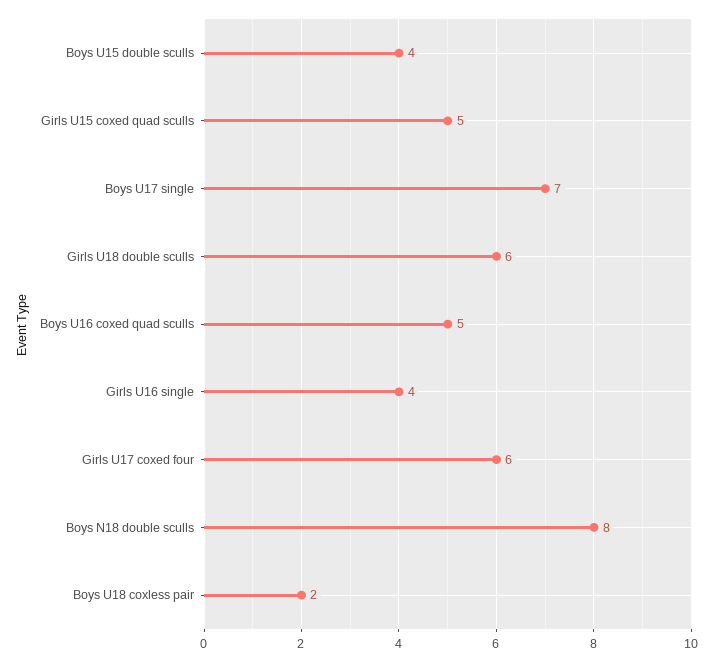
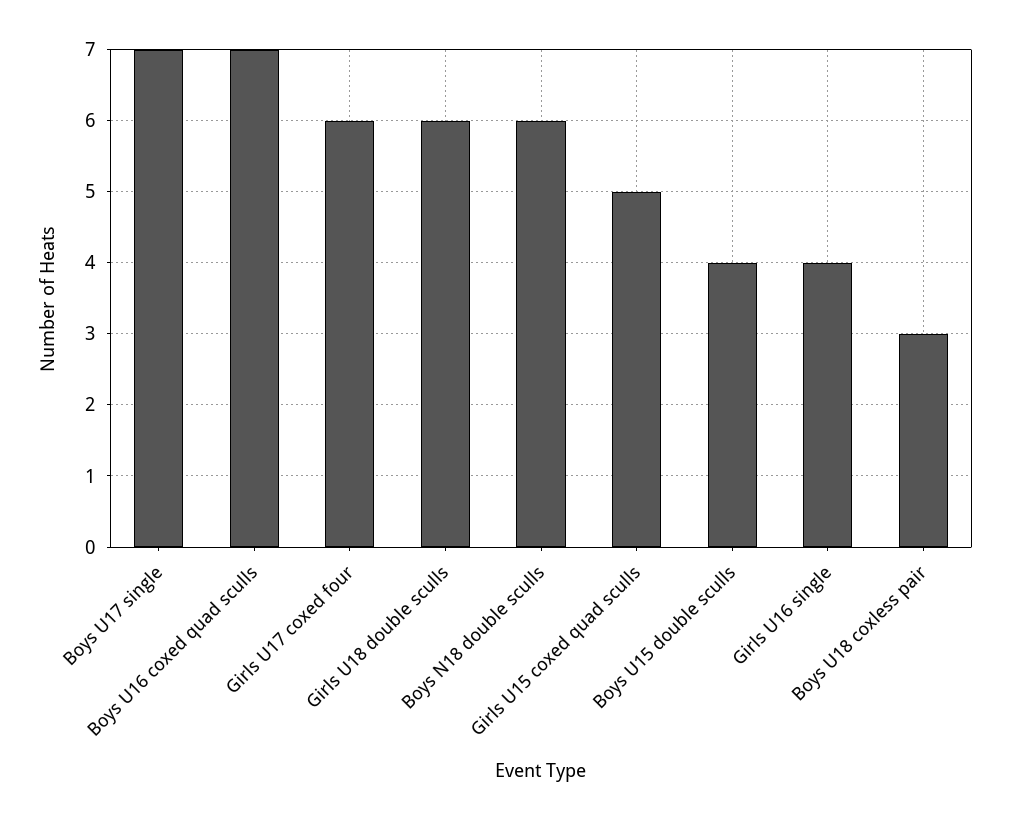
Boys U16 coxed quad sculls: 5 -> 7
Boys N18 double sculls: 8 -> 6
Boys U18 coxless pair: 2 -> 3

